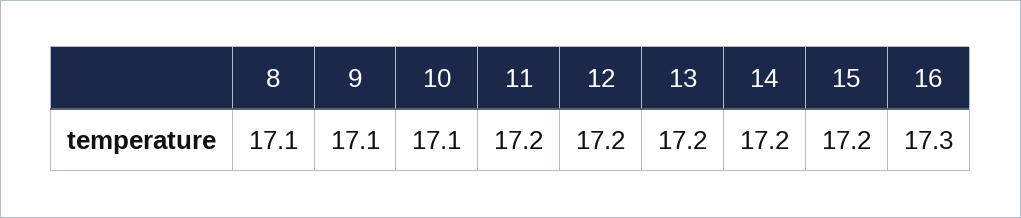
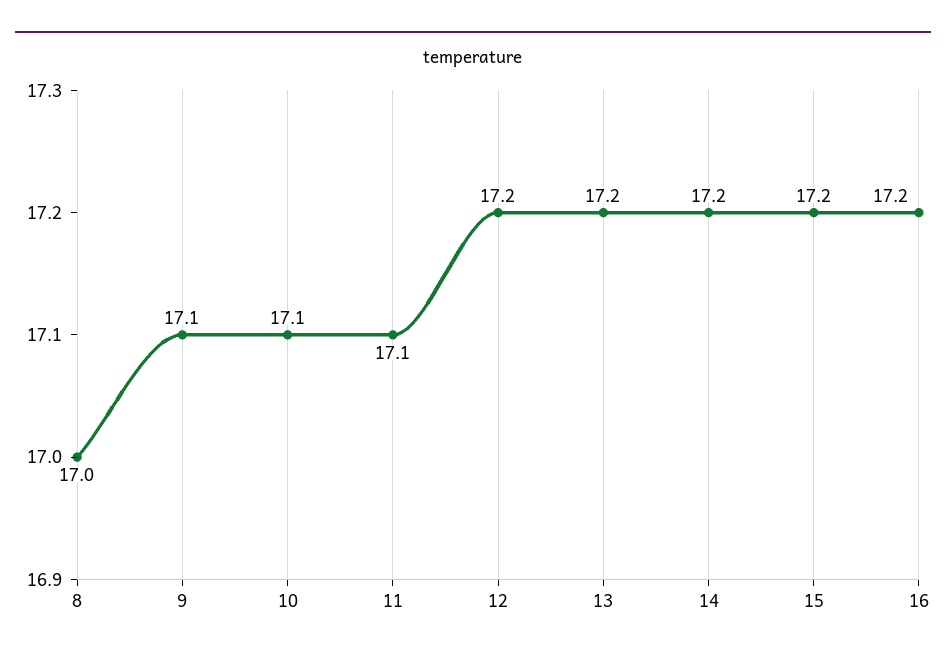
8: 17.1 -> 17
11: 17.2 -> 17.1
16: 17.3 -> 17.2

